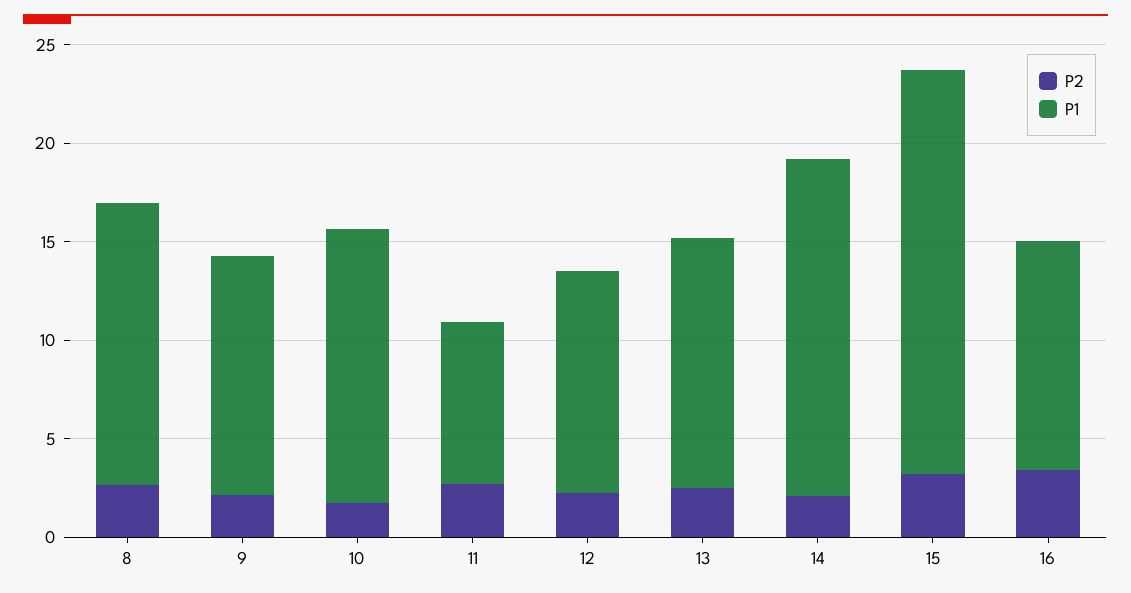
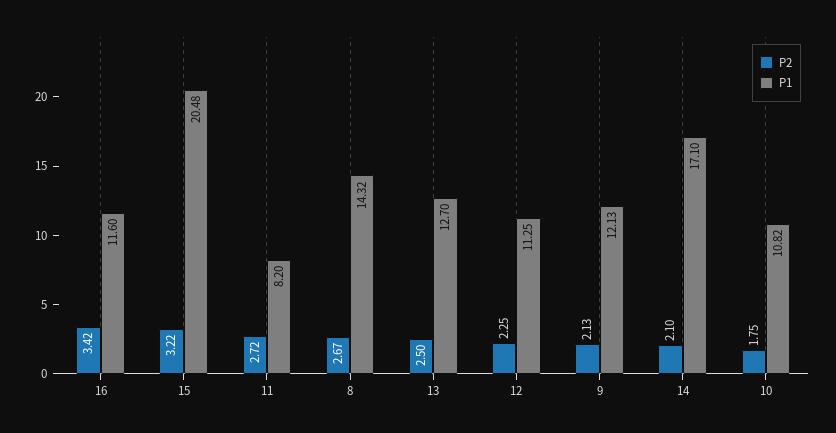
P1, 10: 14 -> 10.82

